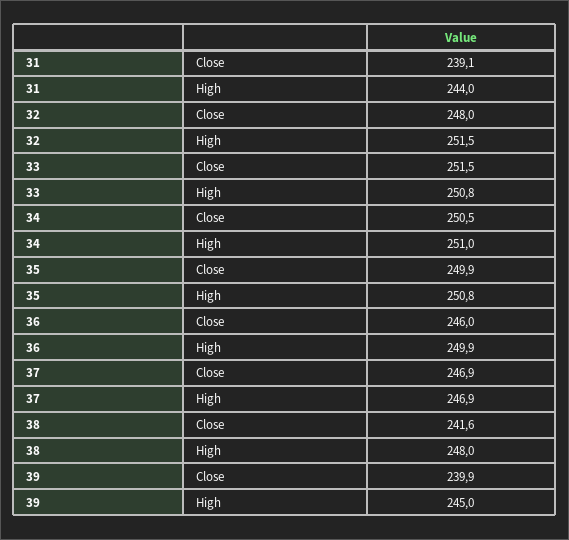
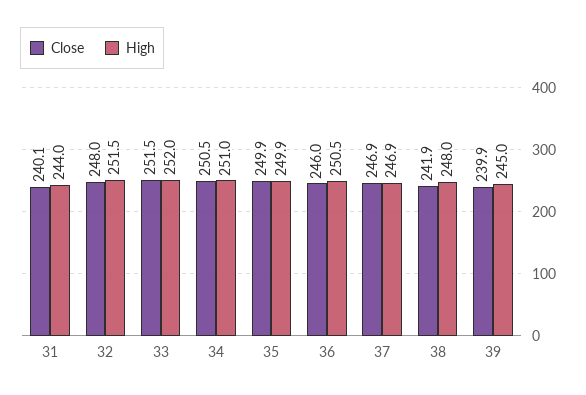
Close, 31: 239.1 -> 240.1
High, 33: 250.8 -> 252
High, 35: 250.8 -> 249.9
High, 36: 249.9 -> 250.5
Close, 38: 241.6 -> 241.9

